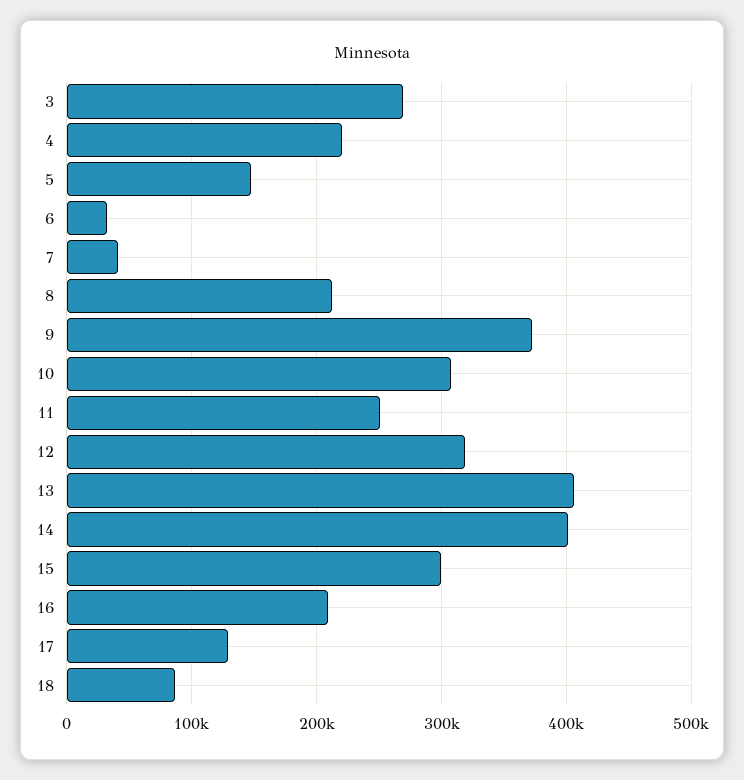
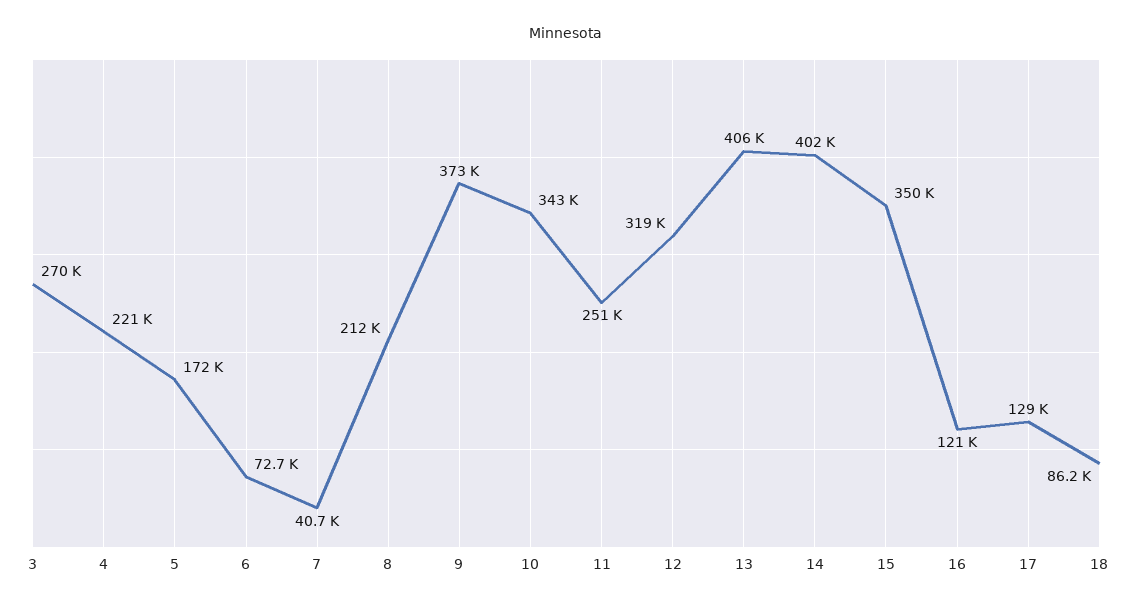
5: 150000 -> 172000
6: 30000 -> 72700
10: 310000 -> 343000
15: 300000 -> 350000
16: 210000 -> 121000

